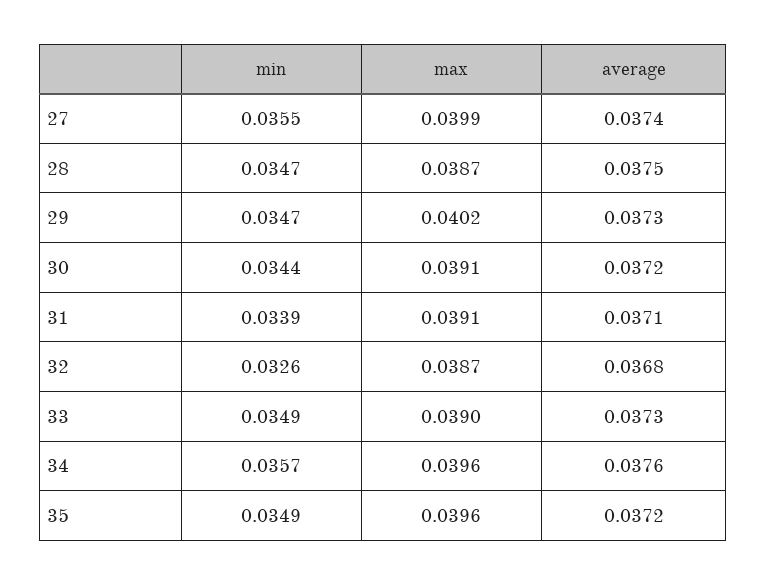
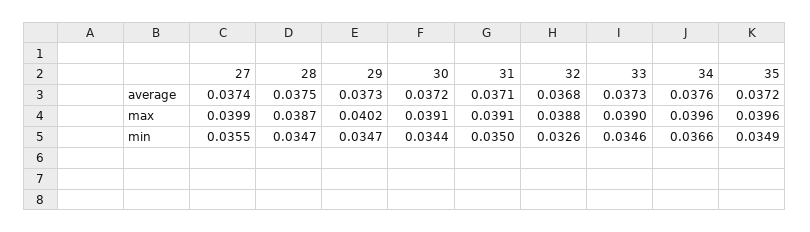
min, 31: 0.0339 -> 0.035
max, 32: 0.0387 -> 0.0388
min, 33: 0.0349 -> 0.0346
min, 34: 0.0357 -> 0.0366

